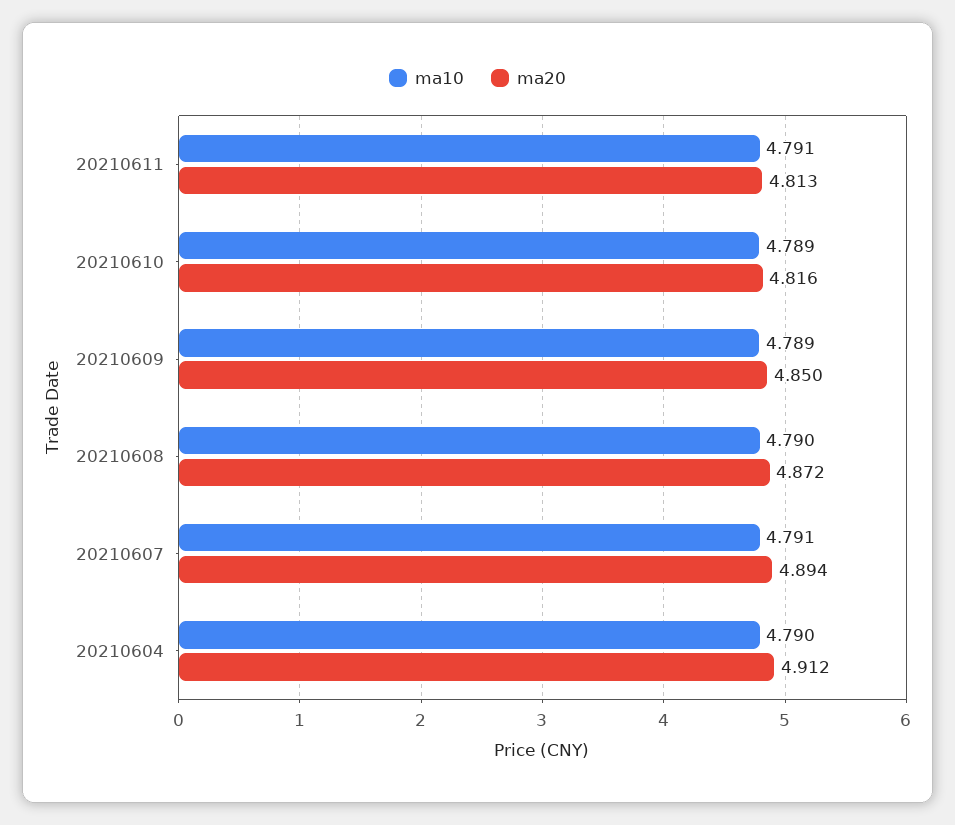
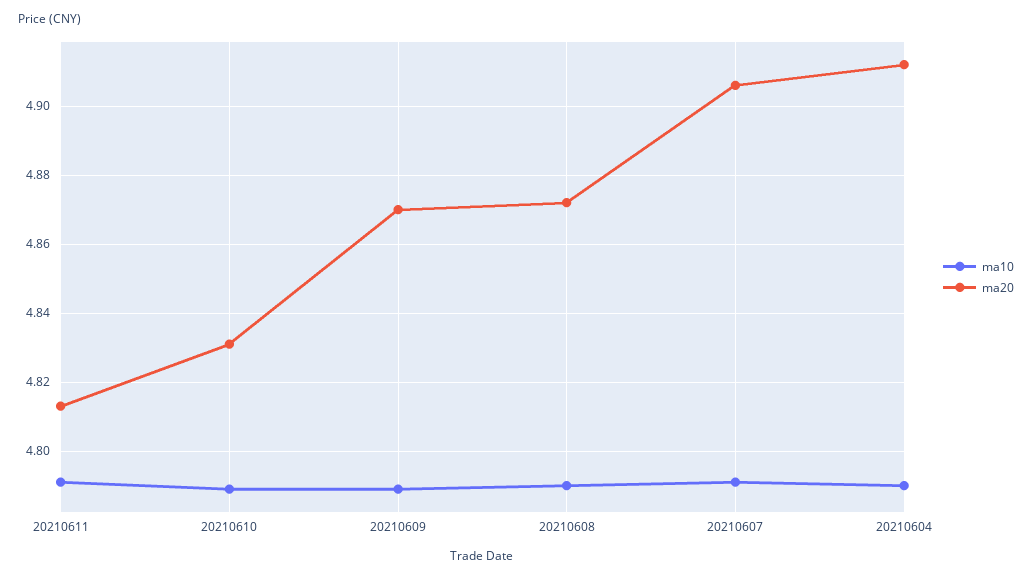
ma20, 20210610: 4.816 -> 4.83
ma20, 20210609: 4.85 -> 4.87
ma20, 20210607: 4.894 -> 4.905

